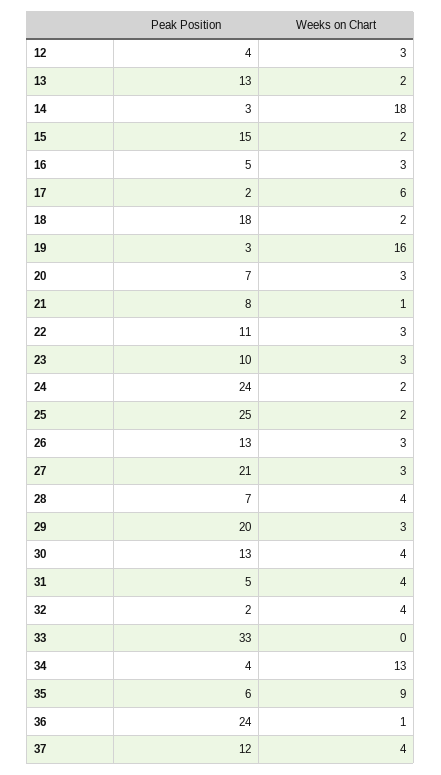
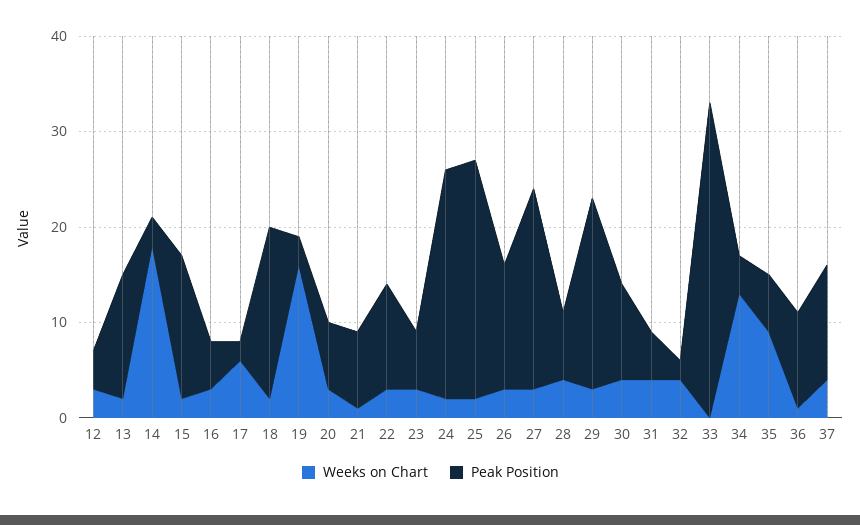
Peak Position, 23: 10 -> 6
Peak Position, 30: 13 -> 10
Peak Position, 36: 24 -> 10

